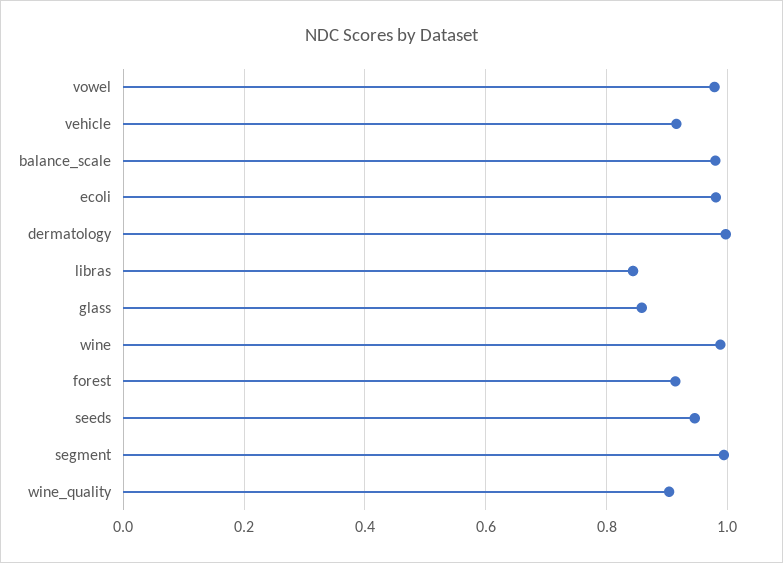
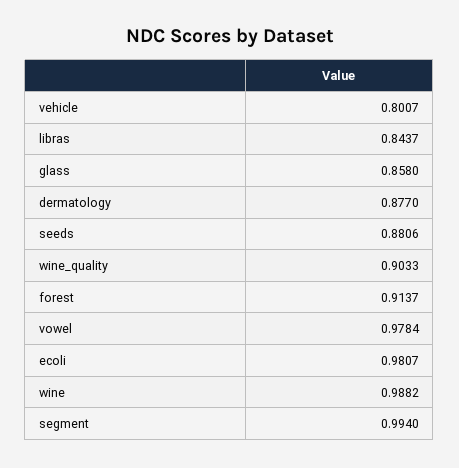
vehicle: 0.92 -> 0.8007
balance_scale: 0.98 -> none
dermatology: 1 -> 0.877
seeds: 0.94 -> 0.8806

